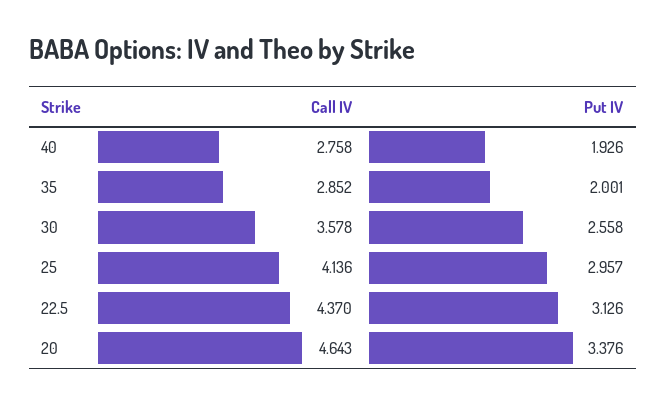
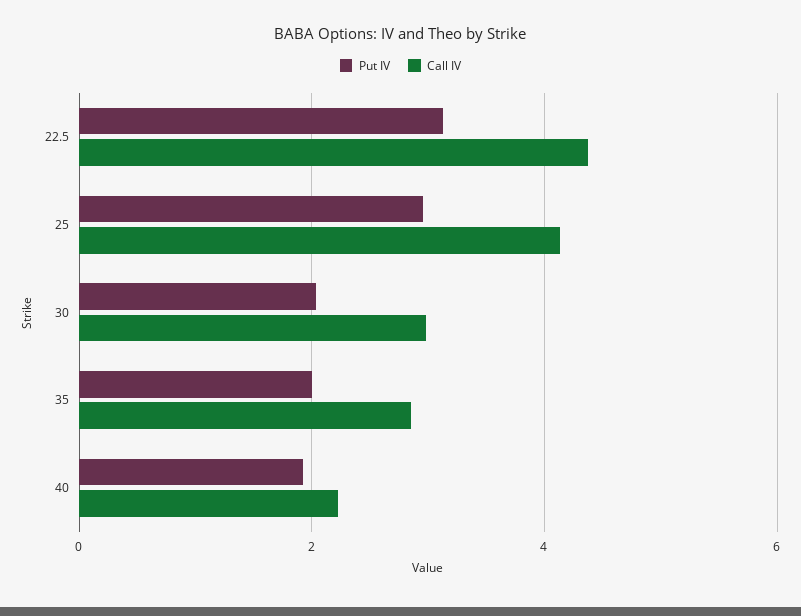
Call IV, 40: 2.758 -> 2.2
Call IV, 30: 3.578 -> 3
Put IV, 30: 2.558 -> 2
Call IV, 20: 4.643 -> none
Put IV, 20: 3.376 -> none

